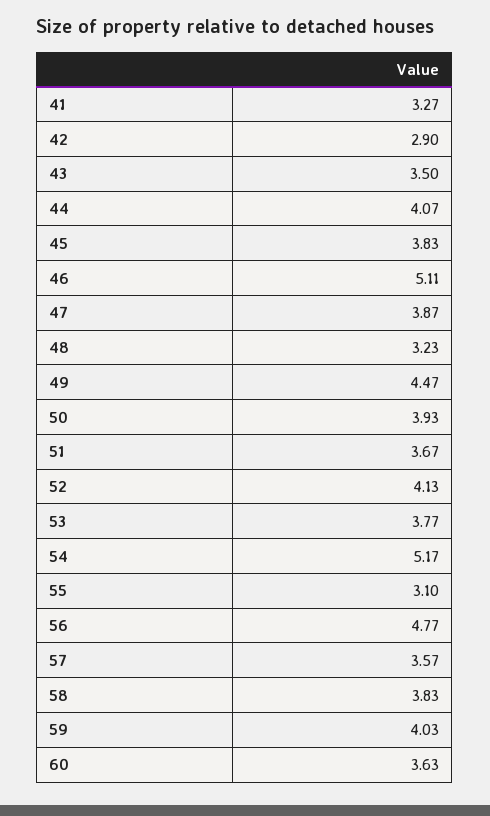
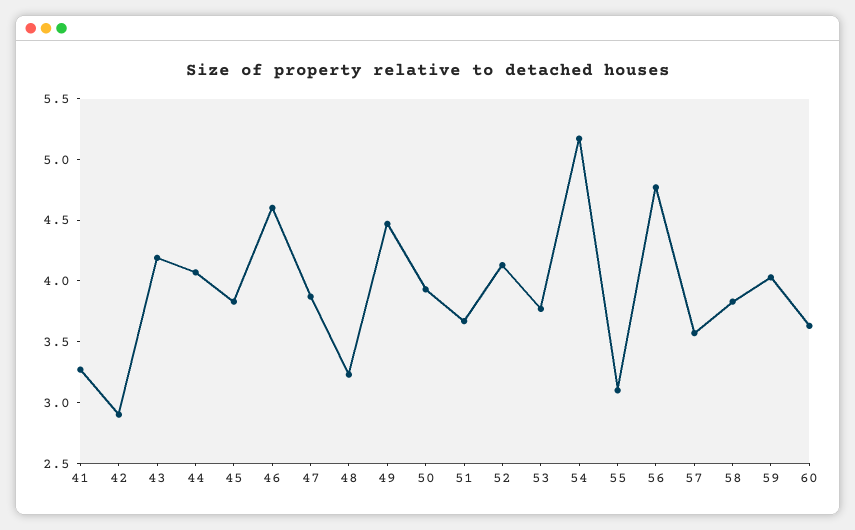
43: 3.5 -> 4.2
46: 5.11 -> 4.6

